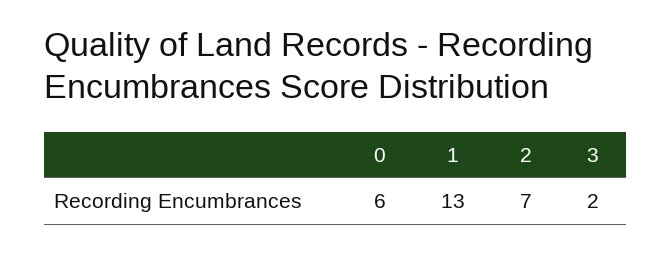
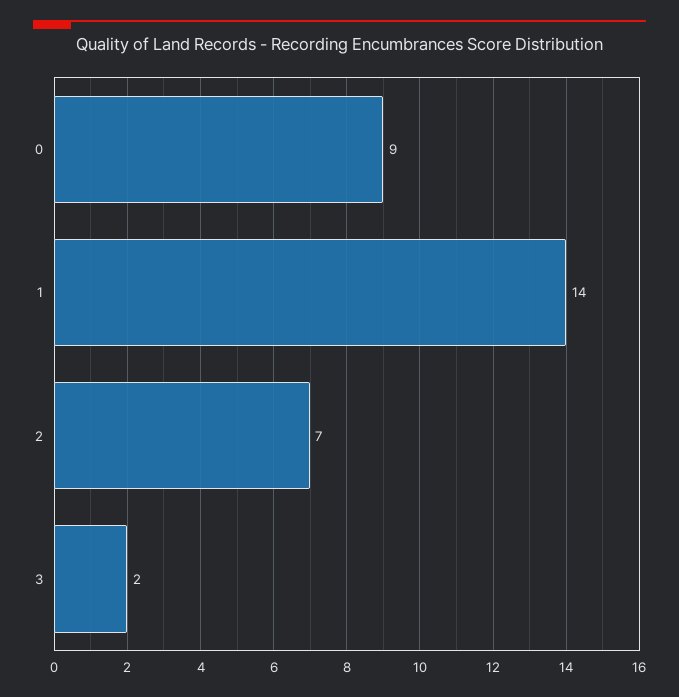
0: 6 -> 9
1: 13 -> 14

